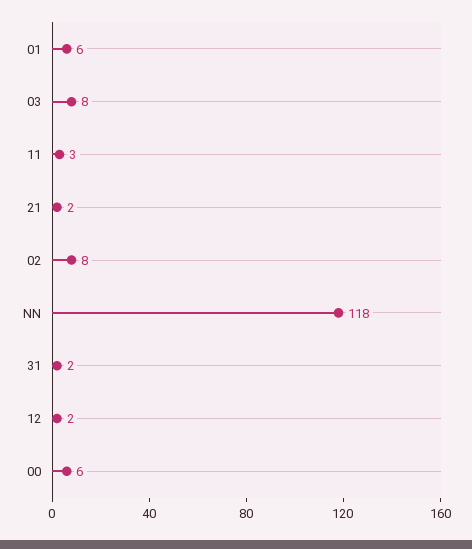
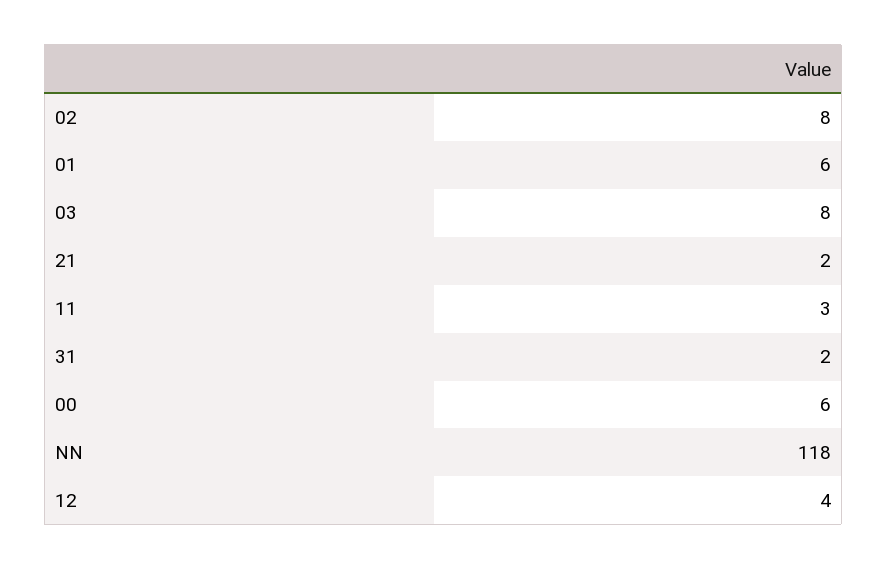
12: 2 -> 4

